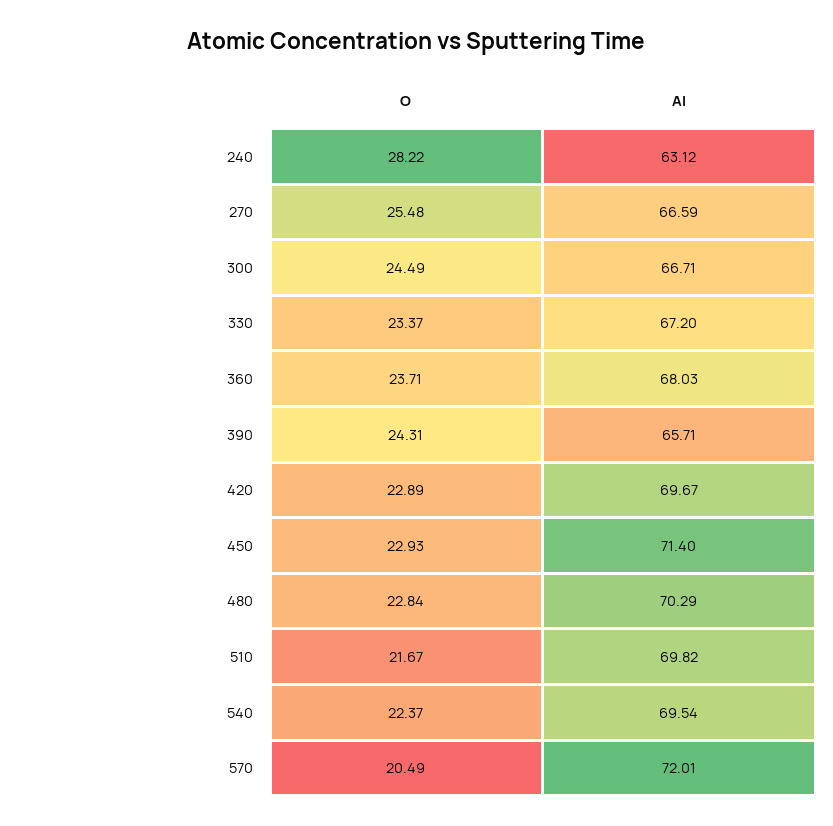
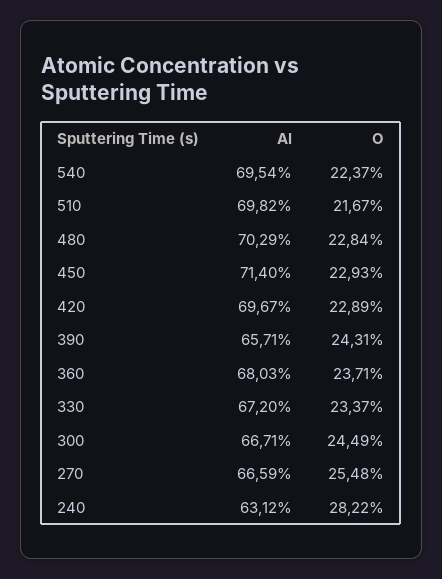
O, 570: 20.49 -> none
Al, 570: 72.01 -> none

